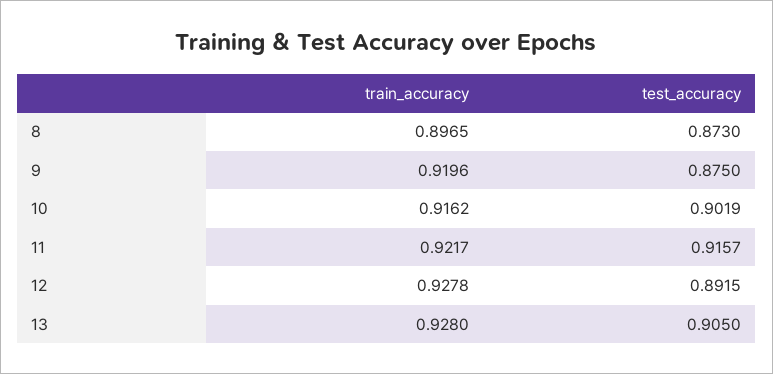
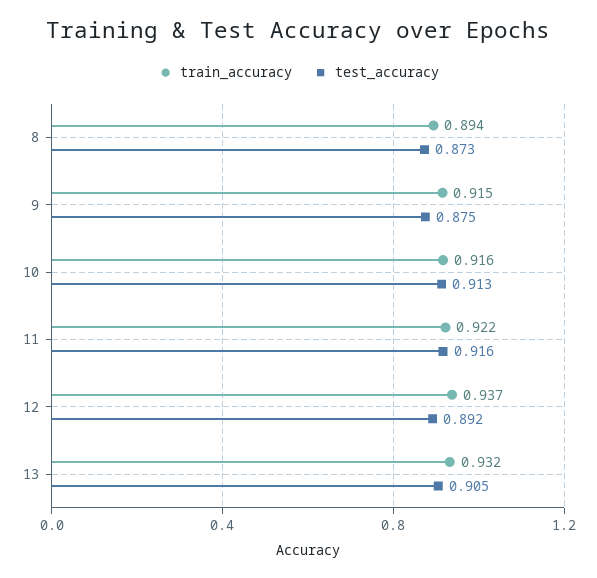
train_accuracy, 8: 0.8965 -> 0.894
train_accuracy, 9: 0.9196 -> 0.915
test_accuracy, 10: 0.9019 -> 0.913
train_accuracy, 12: 0.9278 -> 0.937
train_accuracy, 13: 0.928 -> 0.932

